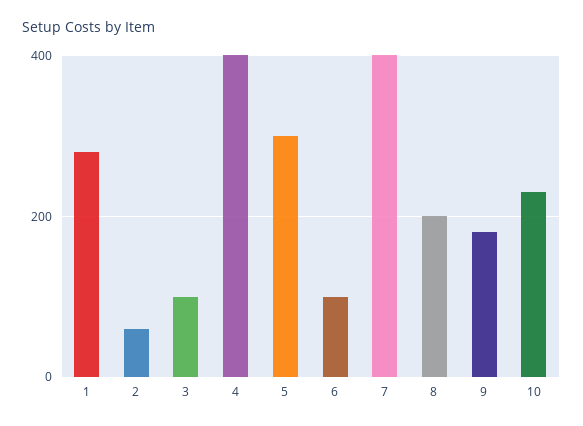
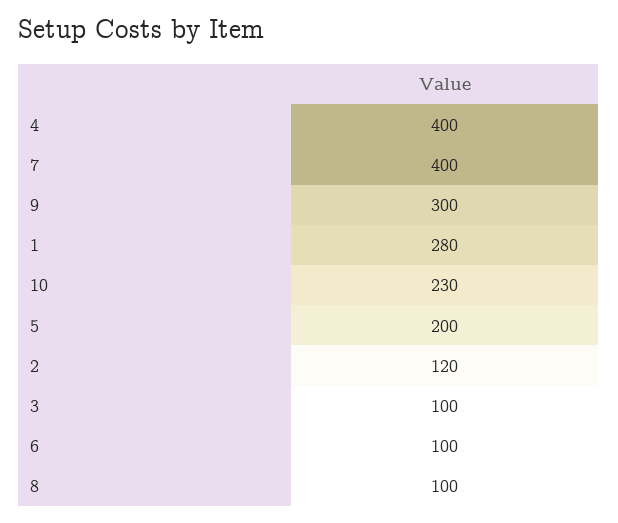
2: 60 -> 120
5: 300 -> 200
8: 200 -> 100
9: 180 -> 300

